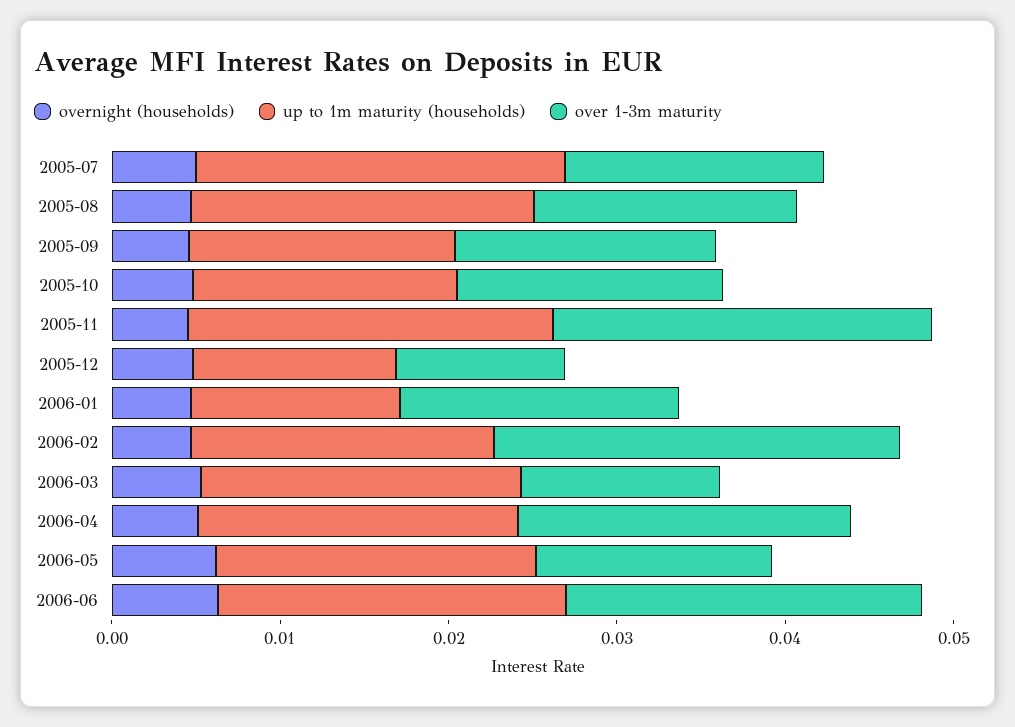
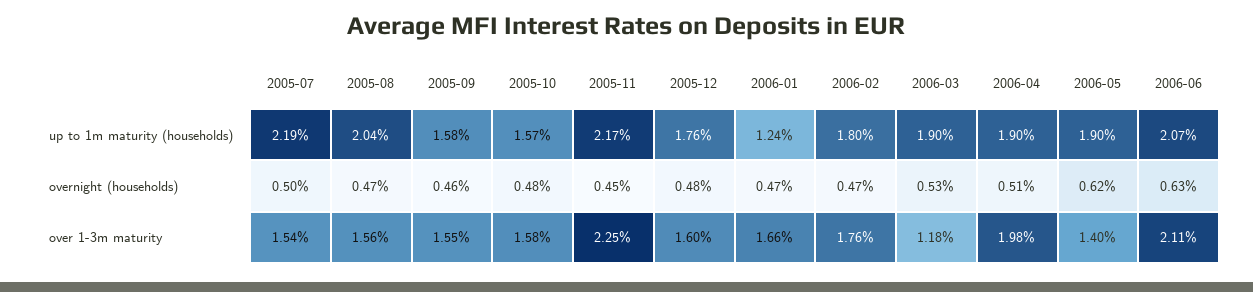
up to 1m maturity (households), 2005-12: 0.012 -> 0.0176
over 1-3m maturity, 2005-12: 0.01 -> 0.016
over 1-3m maturity, 2006-02: 0.024 -> 0.0176

